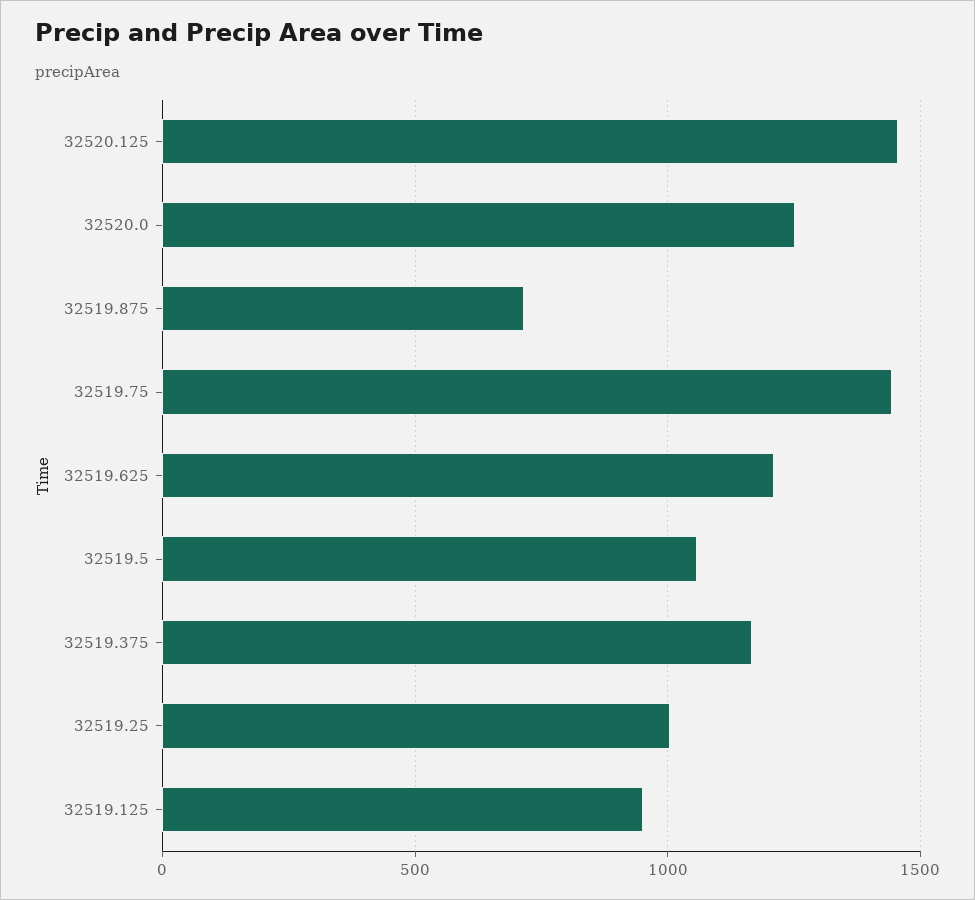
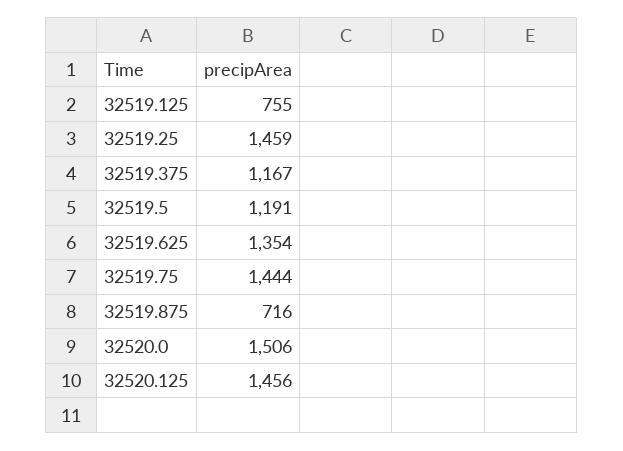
32520.0: 1250 -> 1506
32519.625: 1200 -> 1354
32519.5: 1050 -> 1191
32519.25: 1000 -> 1459
32519.125: 950 -> 755

